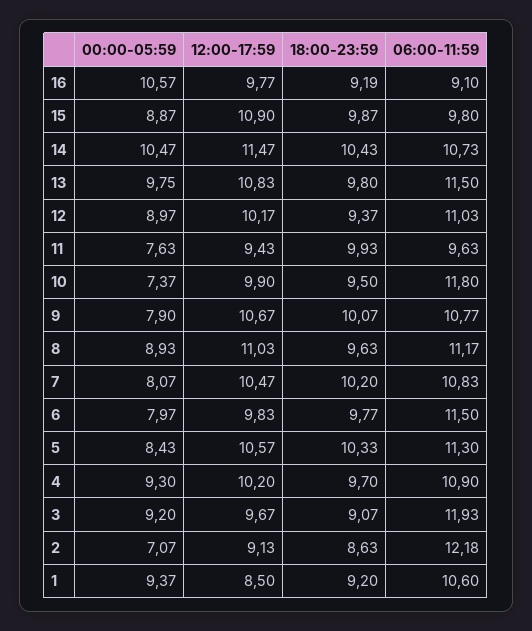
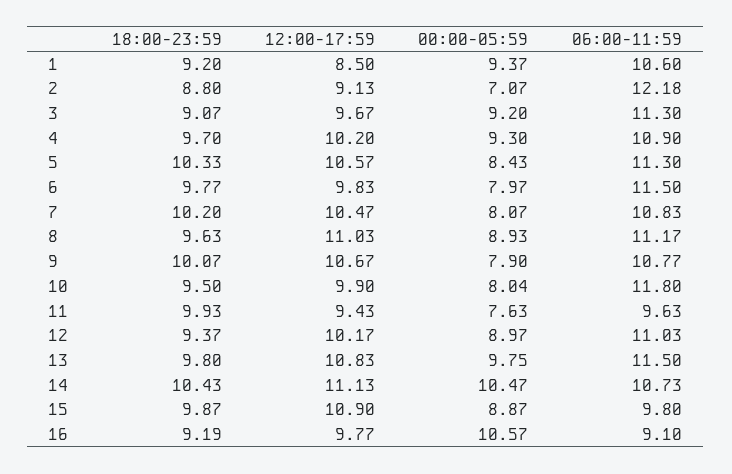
12:00-17:59, 14: 11.47 -> 11.13
00:00-05:59, 10: 7.37 -> 8.04
06:00-11:59, 3: 11.93 -> 11.3
18:00-23:59, 2: 8.63 -> 8.8

